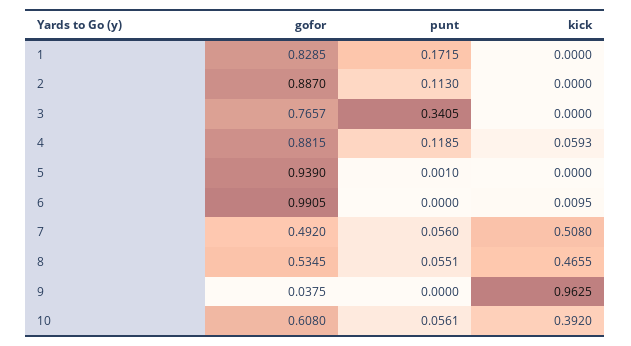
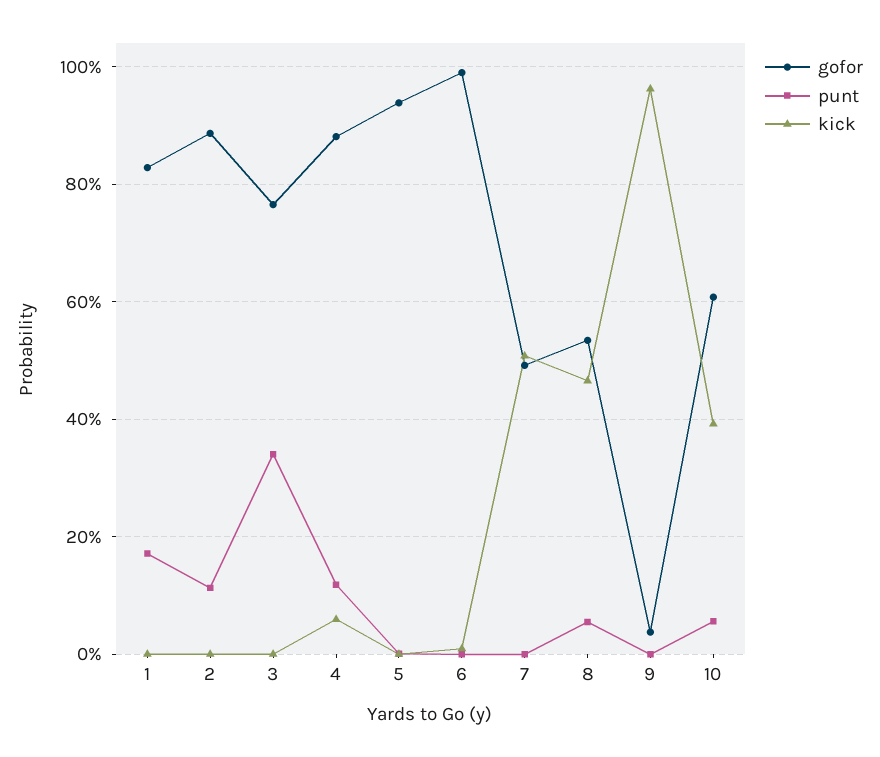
punt, 7: 0.056 -> 0

